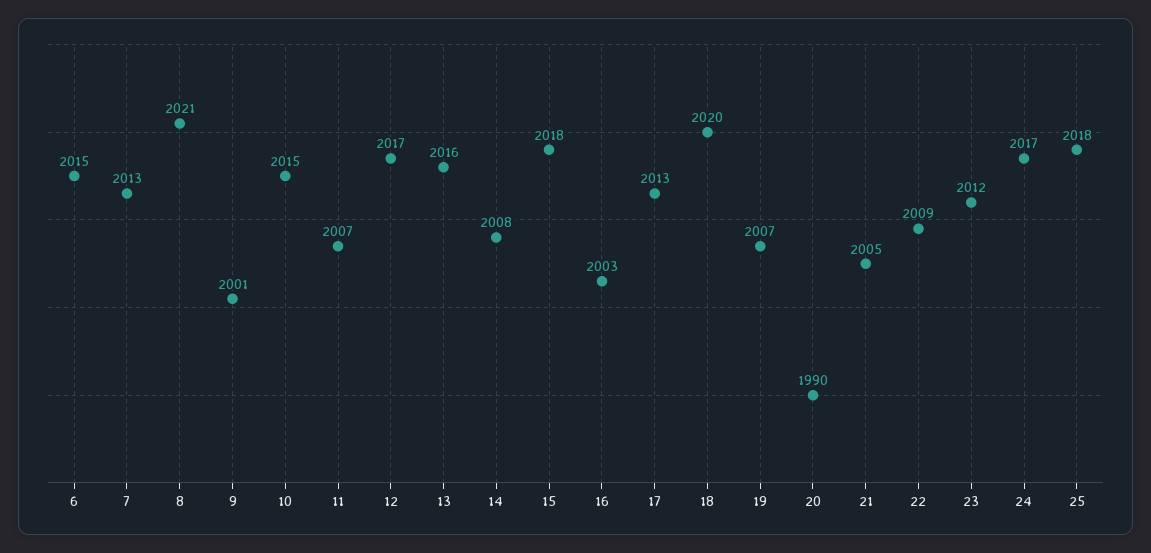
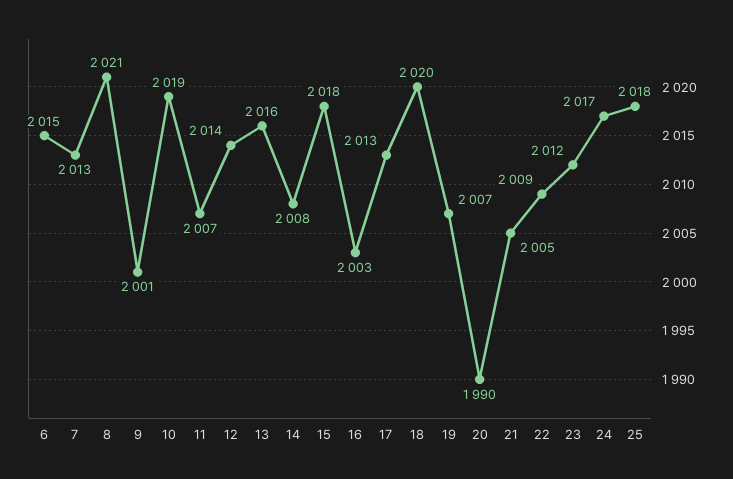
10: 2015 -> 2019
12: 2017 -> 2014

